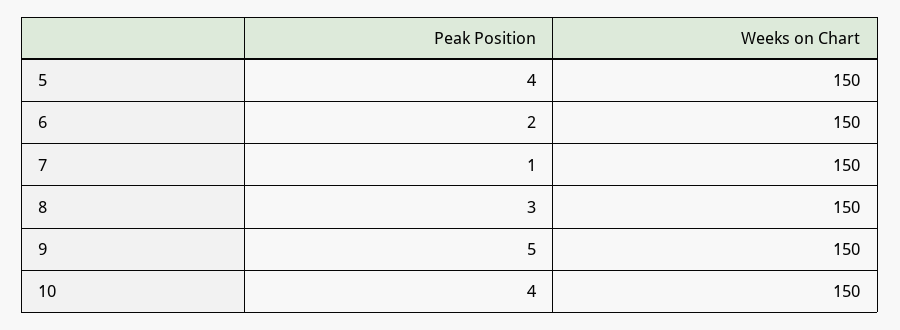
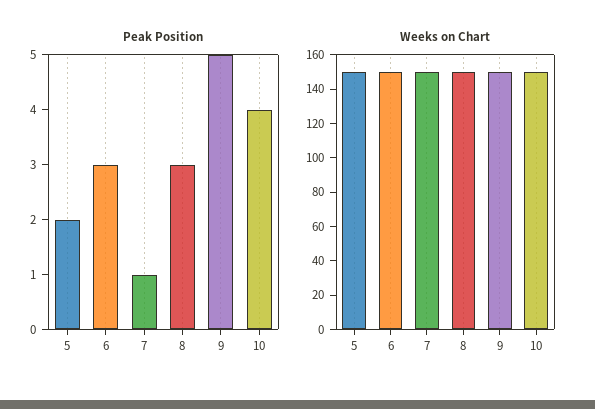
Peak Position, 5: 4 -> 2
Peak Position, 6: 2 -> 3

